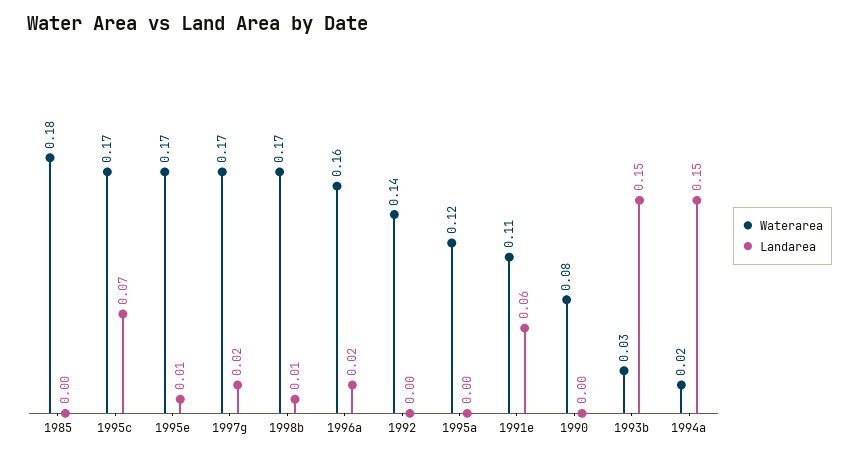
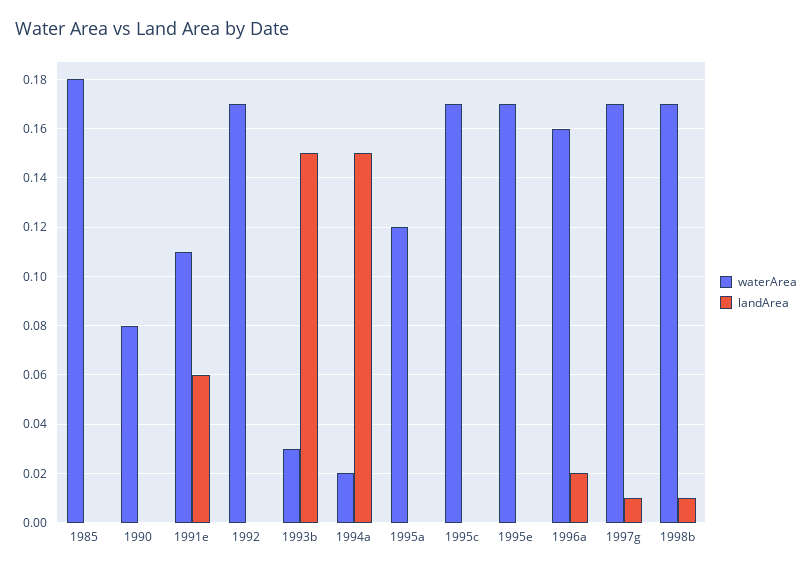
Landarea, 1995c: 0.07 -> 0
Landarea, 1995e: 0.01 -> 0
Landarea, 1997g: 0.02 -> 0.01
Waterarea, 1992: 0.14 -> 0.17

